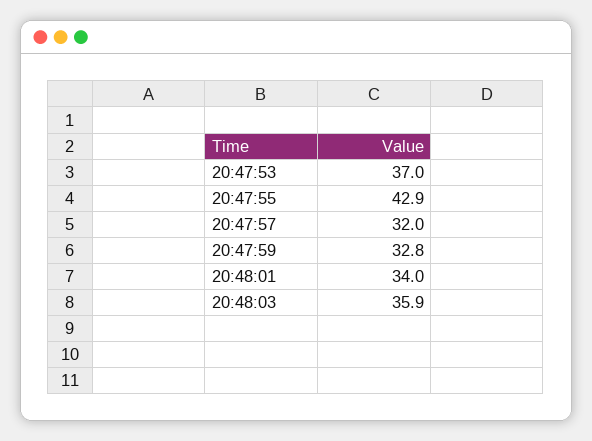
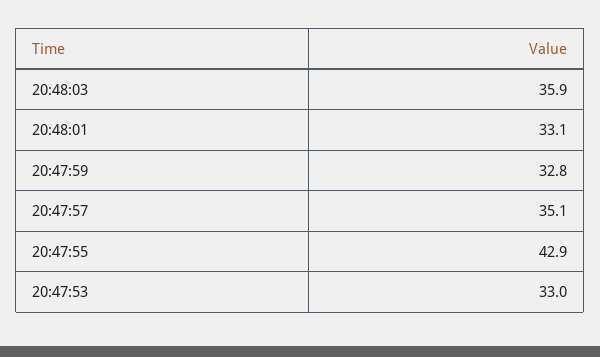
20:47:53: 37 -> 33
20:47:57: 32 -> 35.1
20:48:01: 34 -> 33.1

